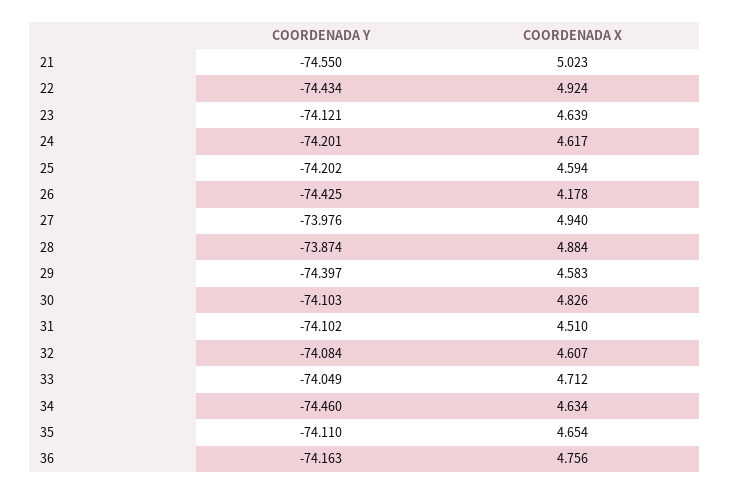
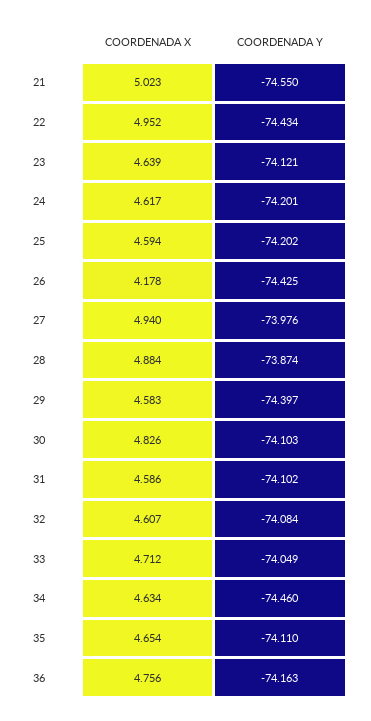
COORDENADA X, 22: 4.924 -> 4.952
COORDENADA X, 31: 4.51 -> 4.586

